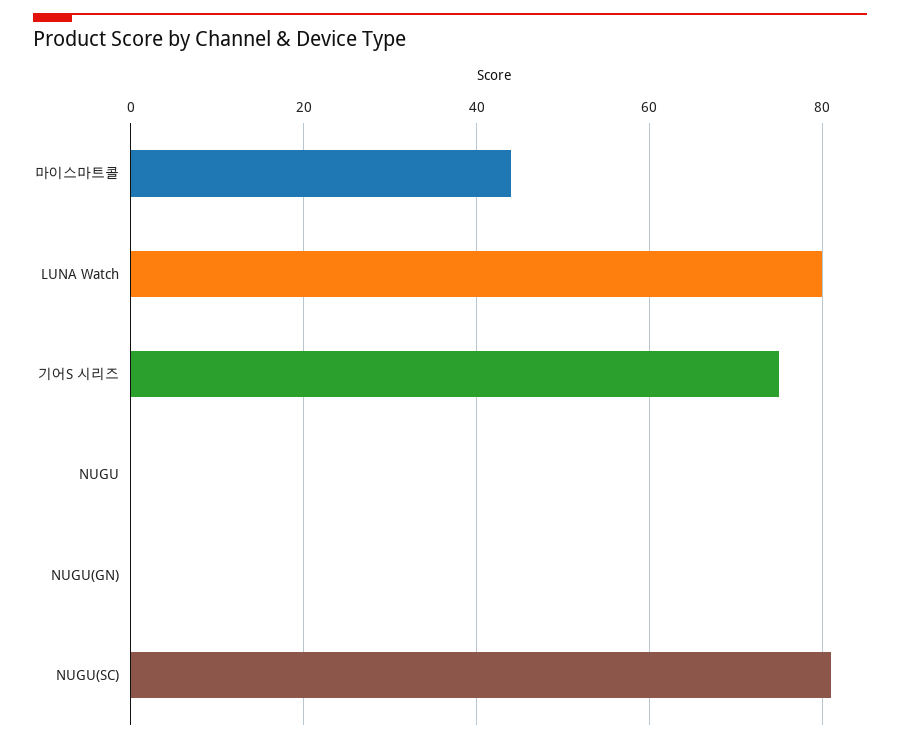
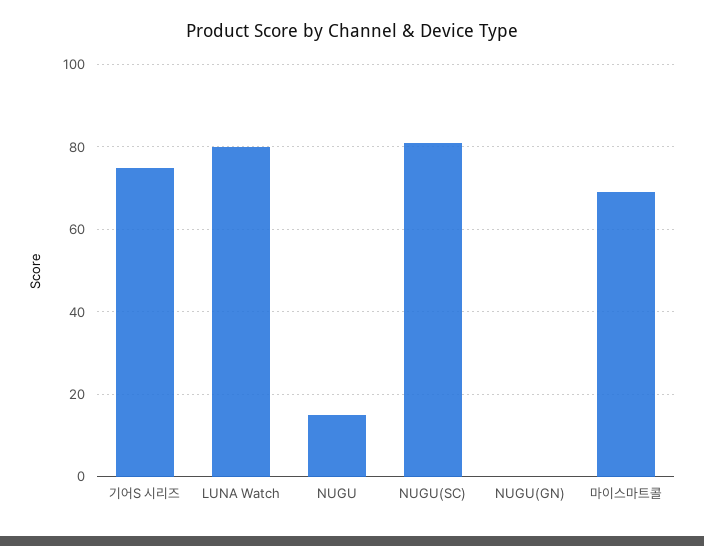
마이스마트콜: 45 -> 70
NUGU: 0 -> 15

